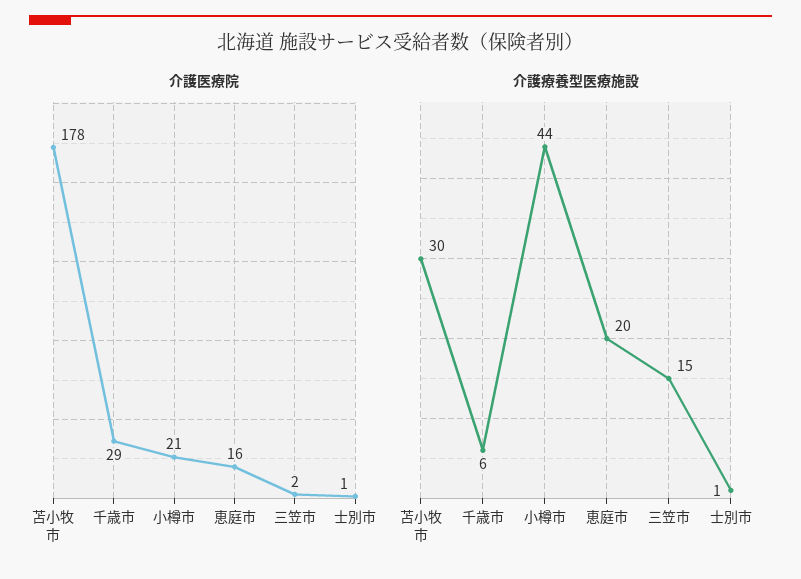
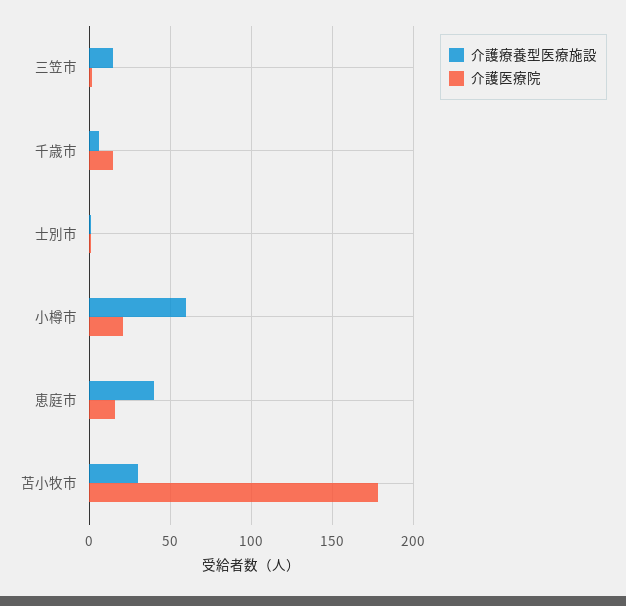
介護医療院, 千歳市: 29 -> 15
介護療養型医療施設, 小樽市: 44 -> 60
介護療養型医療施設, 恵庭市: 20 -> 40

